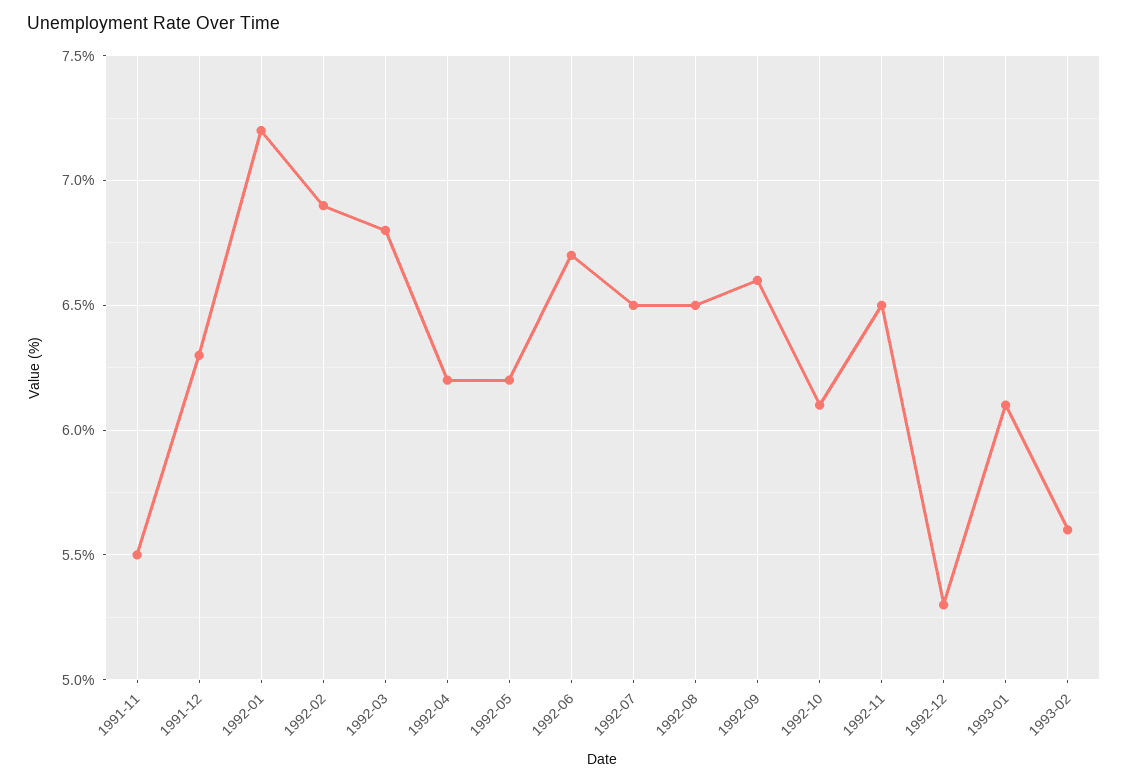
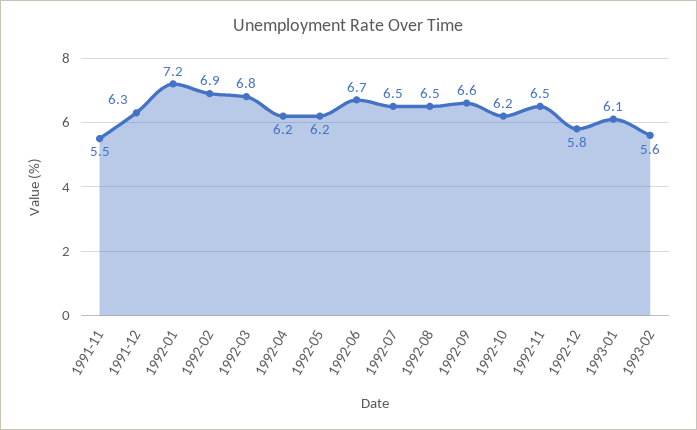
1992-10: 6.1 -> 6.2
1992-12: 5.3 -> 5.8

